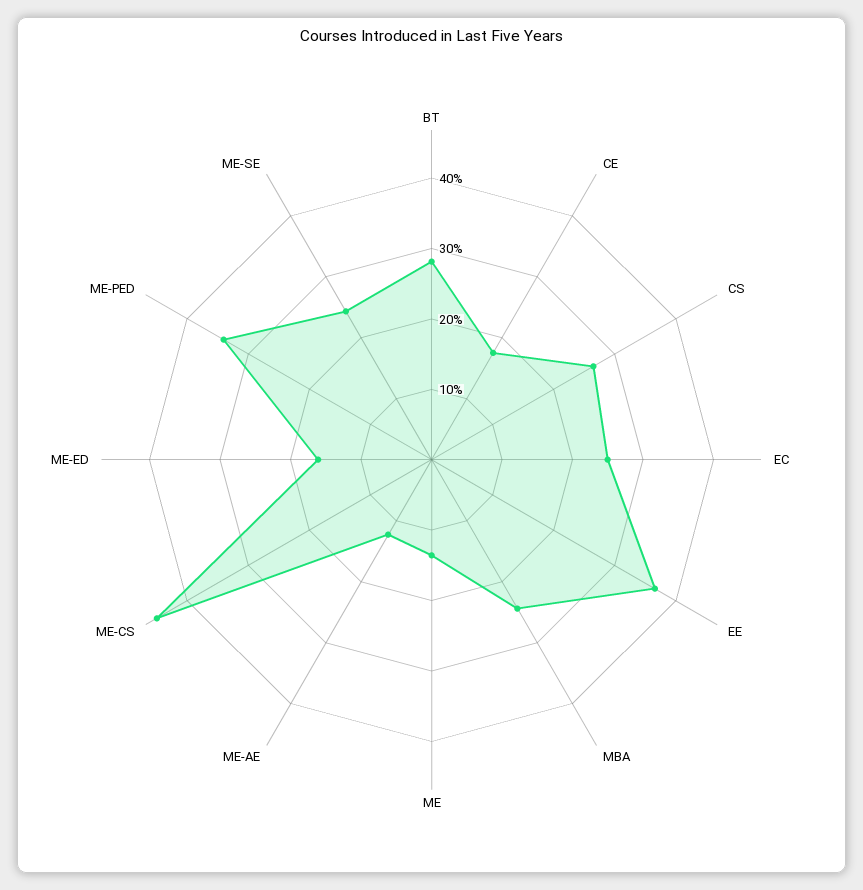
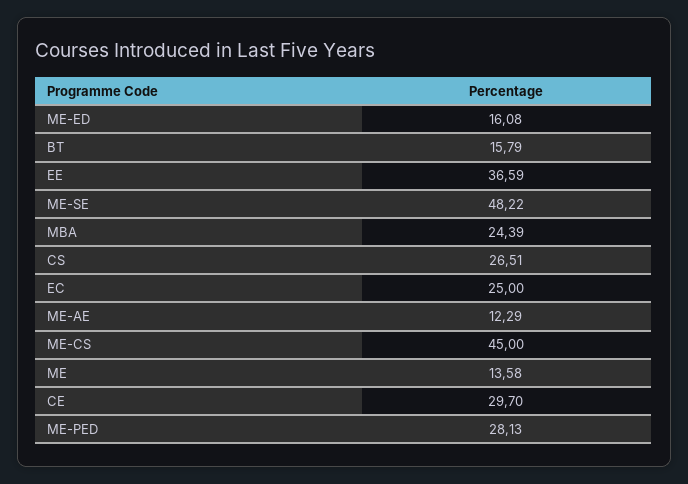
BT: 28 -> 15.79
CE: 18 -> 29.7
ME-PED: 34 -> 28.13
ME-SE: 24 -> 48.22

